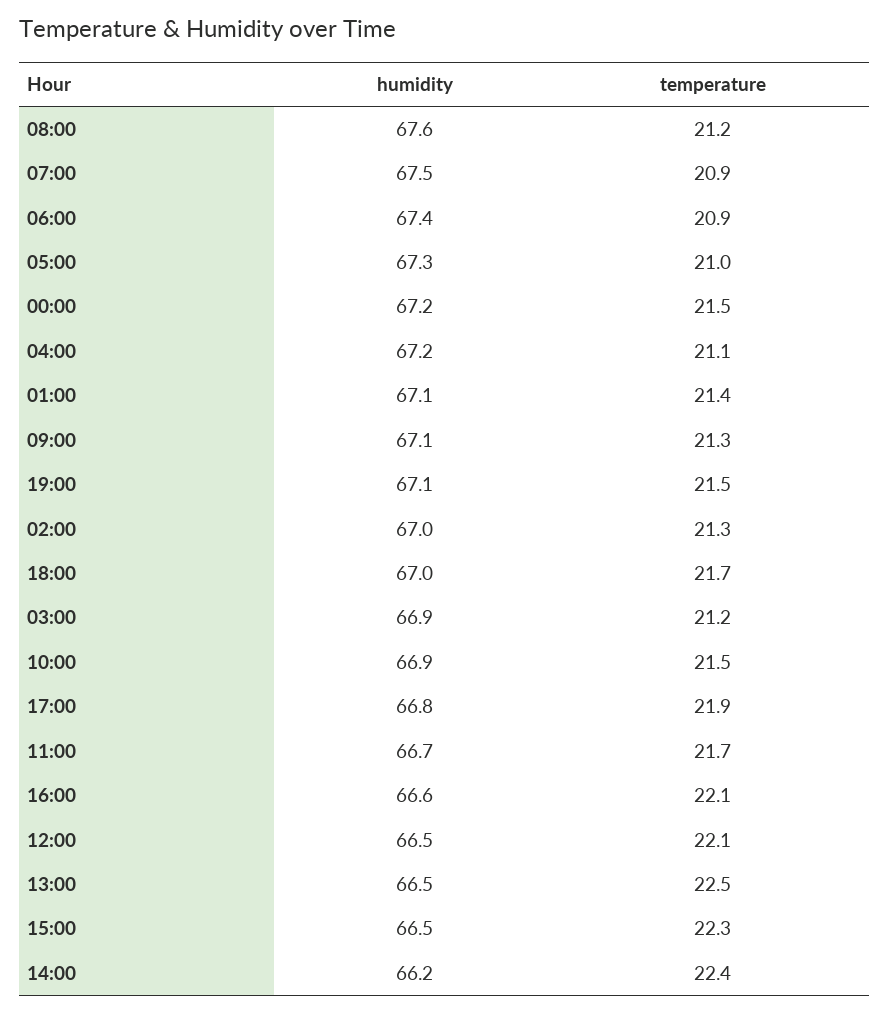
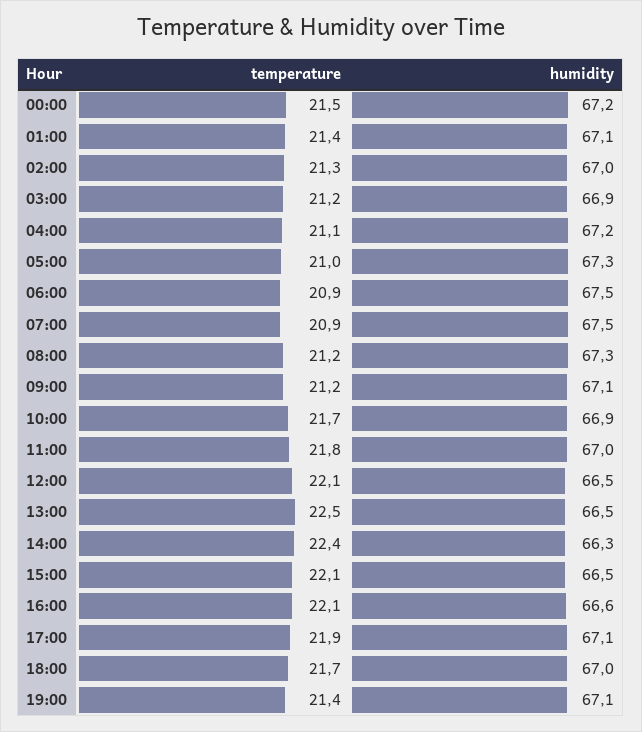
humidity, 08:00: 67.6 -> 67.3
humidity, 06:00: 67.4 -> 67.5
temperature, 09:00: 21.3 -> 21.2
temperature, 19:00: 21.5 -> 21.4
temperature, 10:00: 21.5 -> 21.7
humidity, 17:00: 66.8 -> 67.1
humidity, 11:00: 66.7 -> 67
temperature, 11:00: 21.7 -> 21.8
temperature, 15:00: 22.3 -> 22.1
humidity, 14:00: 66.2 -> 66.3

